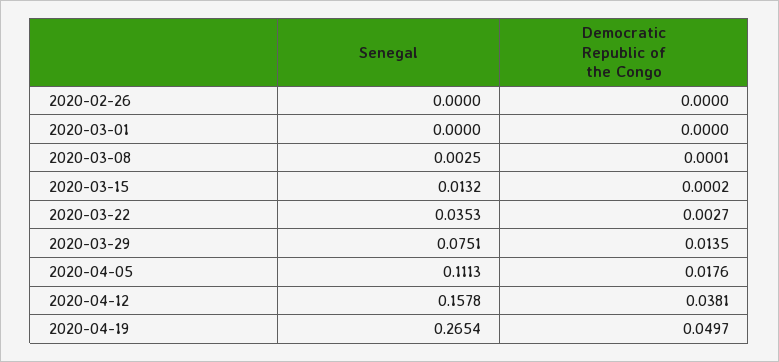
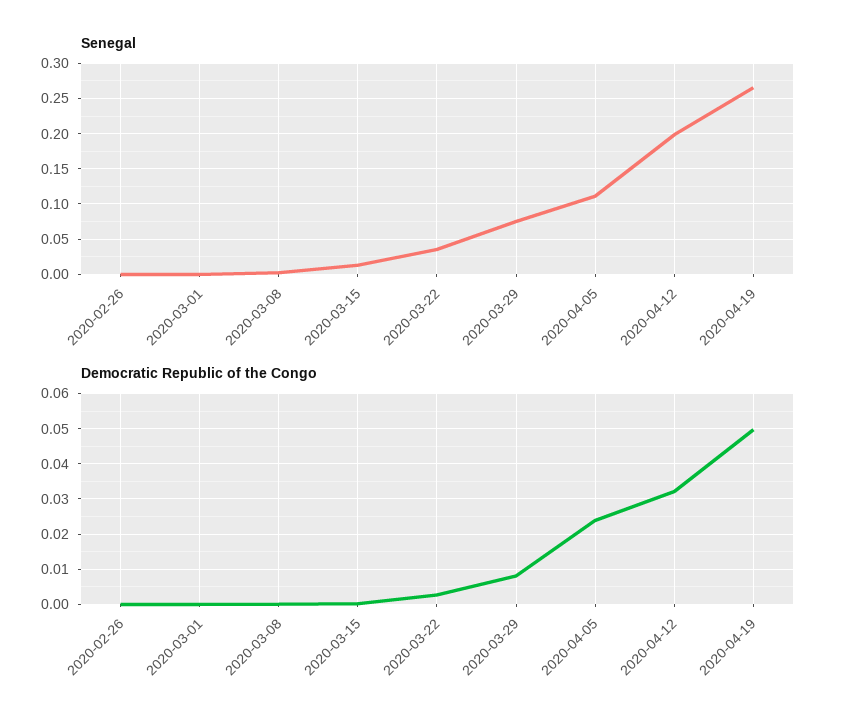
Democratic Republic of the Congo, 2020-03-29: 0.0135 -> 0.008
Democratic Republic of the Congo, 2020-04-05: 0.0176 -> 0.024
Senegal, 2020-04-12: 0.1578 -> 0.2
Democratic Republic of the Congo, 2020-04-12: 0.0381 -> 0.032

